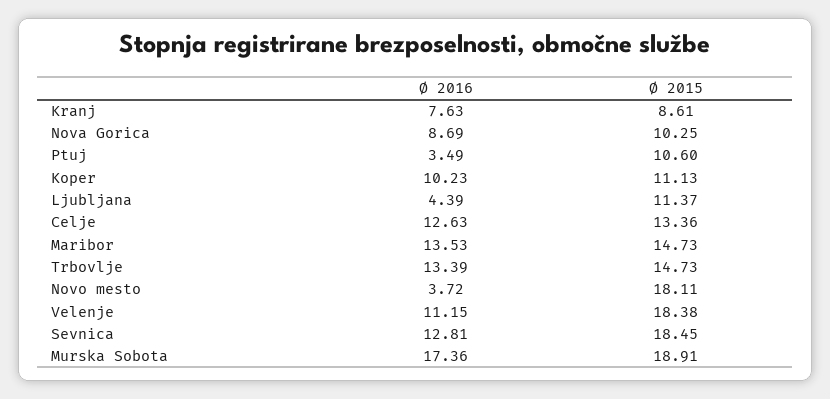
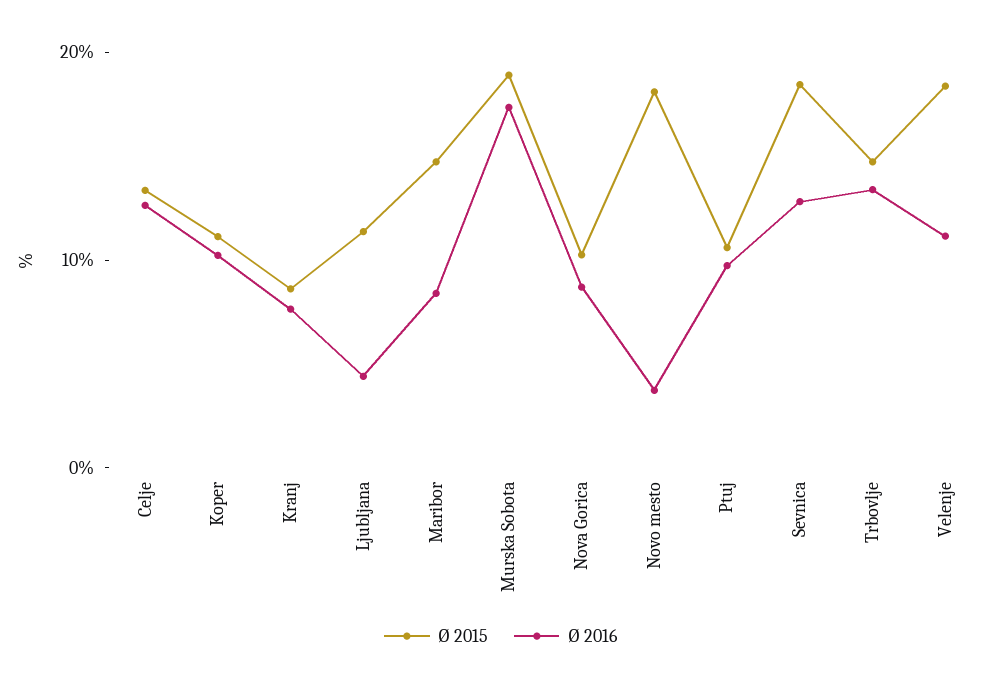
Ø 2016, Ptuj: 3.49 -> 10
Ø 2016, Maribor: 13.53 -> 8

